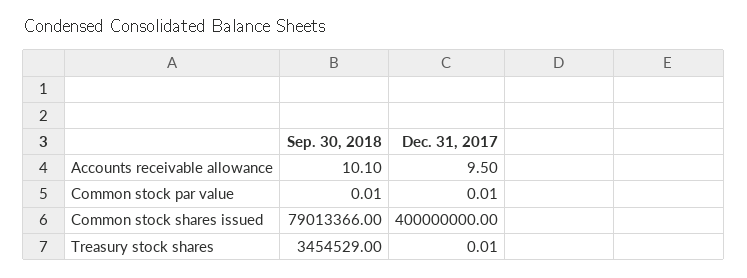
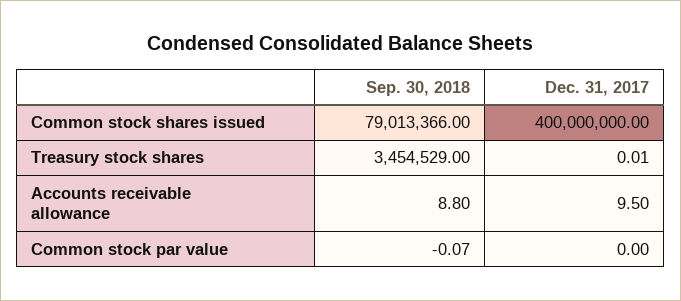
Sep. 30, 2018, Accounts receivable allowance: 10.1 -> 8.8
Sep. 30, 2018, Common stock par value: 0.01 -> -0.07
Dec. 31, 2017, Common stock par value: 0.01 -> 0

